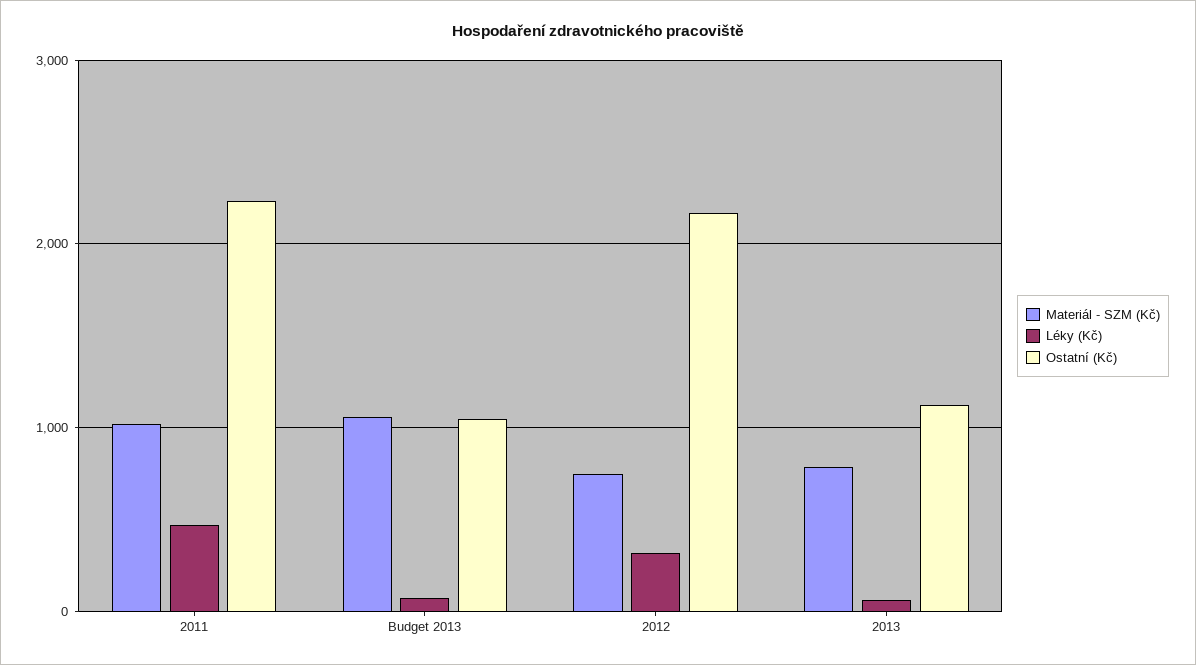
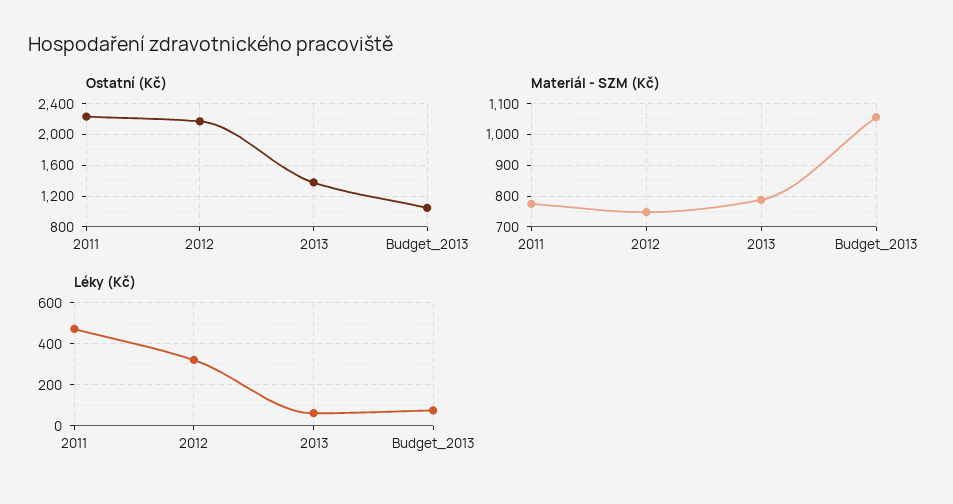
Materiál - SZM (Kč), 2011: 1000 -> 780
Ostatní (Kč), 2013: 1100 -> 1400

